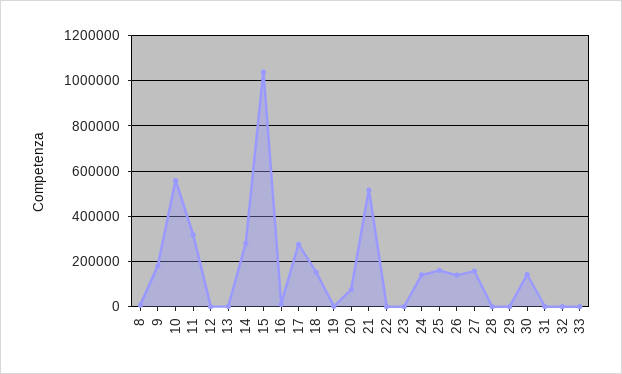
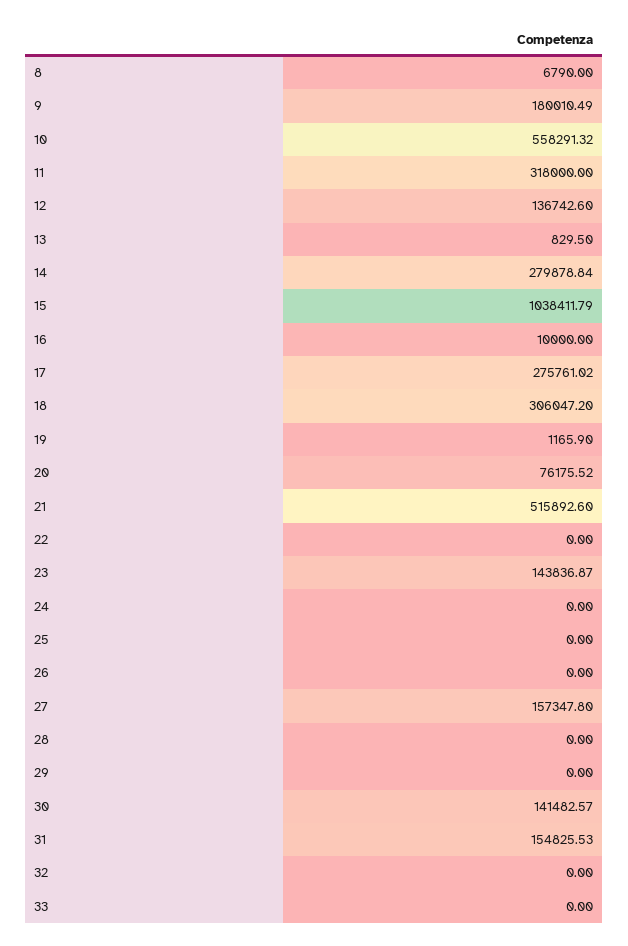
12: 0 -> 136742.6
18: 150000 -> 306047.2
23: 0 -> 143836.87
24: 150000 -> 0
25: 150000 -> 0
26: 150000 -> 0
31: 0 -> 154825.53

